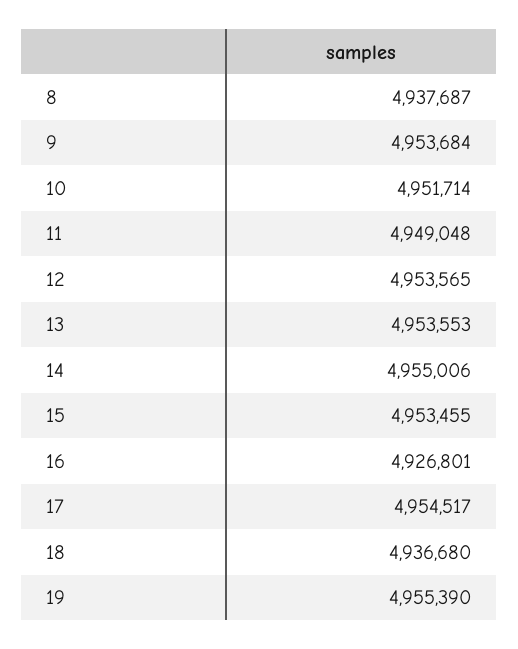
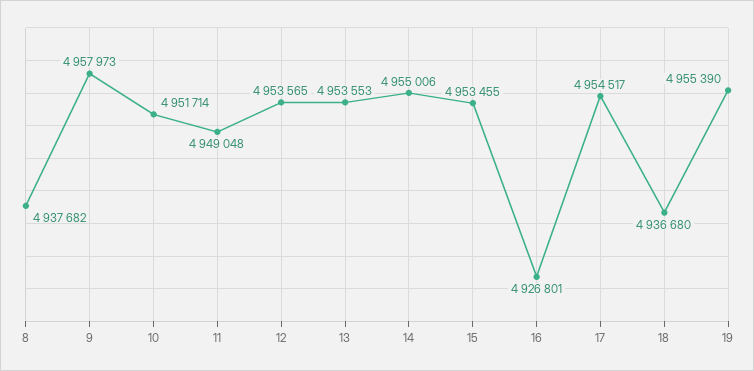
8: 4937687 -> 4937682
9: 4953684 -> 4957973

